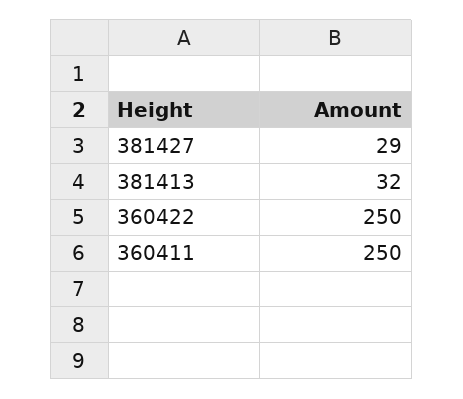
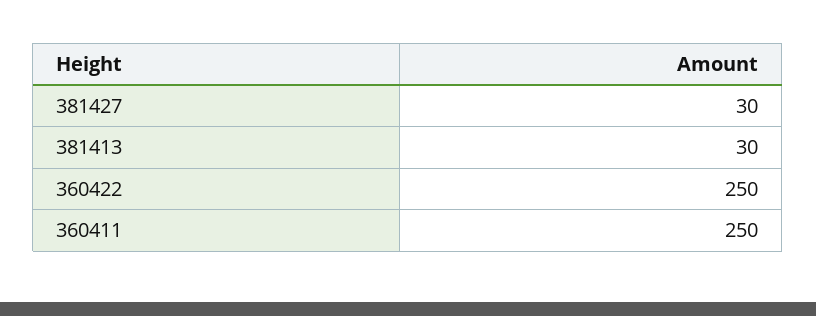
381427: 29 -> 30
381413: 32 -> 30

